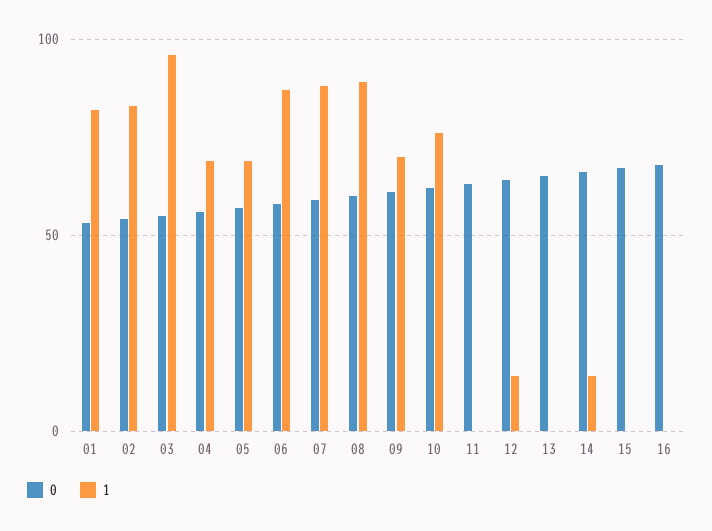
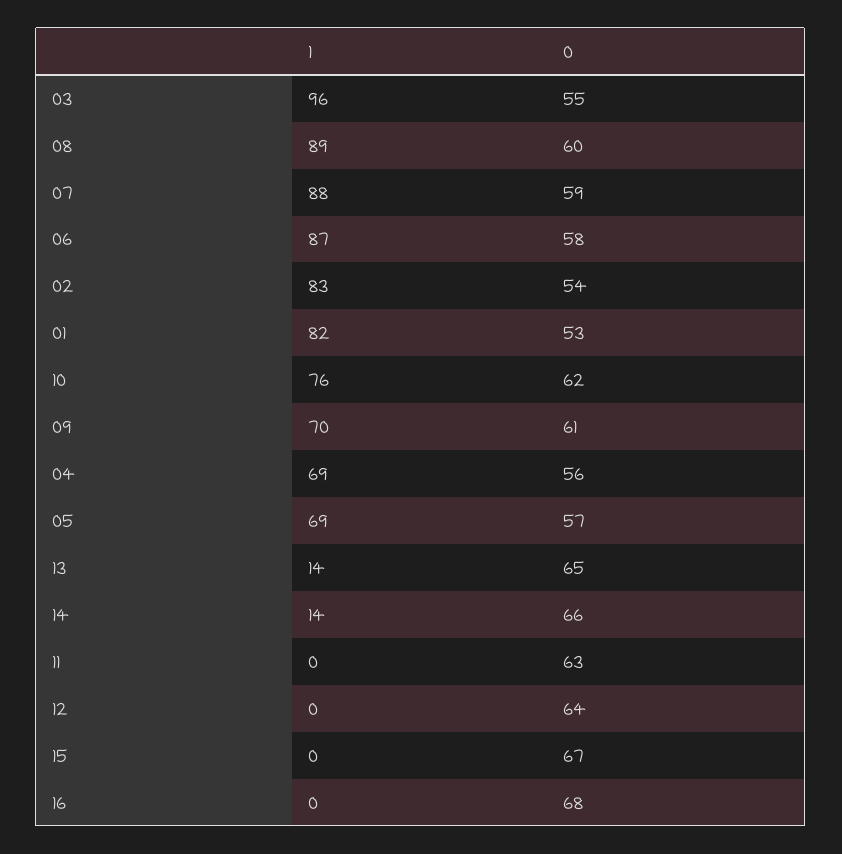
1, 12: 15 -> 0
1, 13: 0 -> 14

